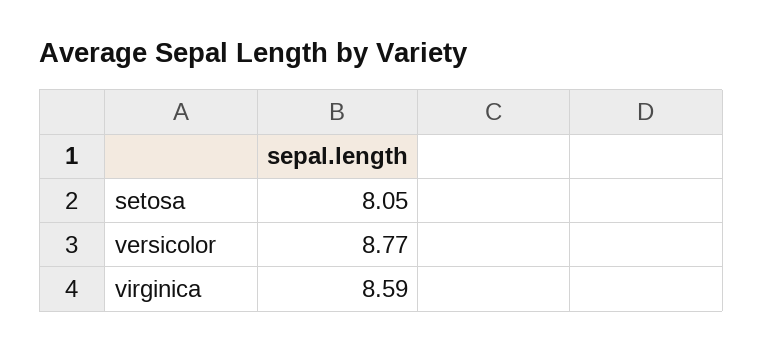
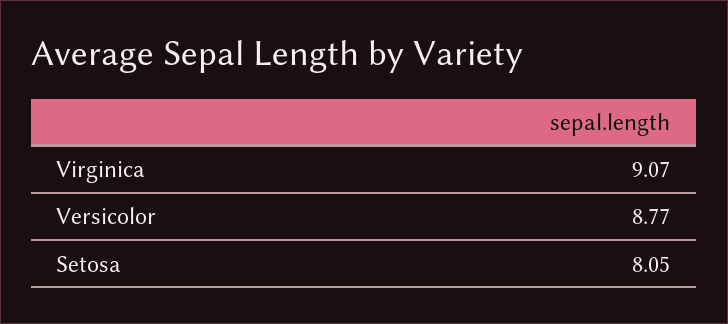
virginica: 8.59 -> 9.07

